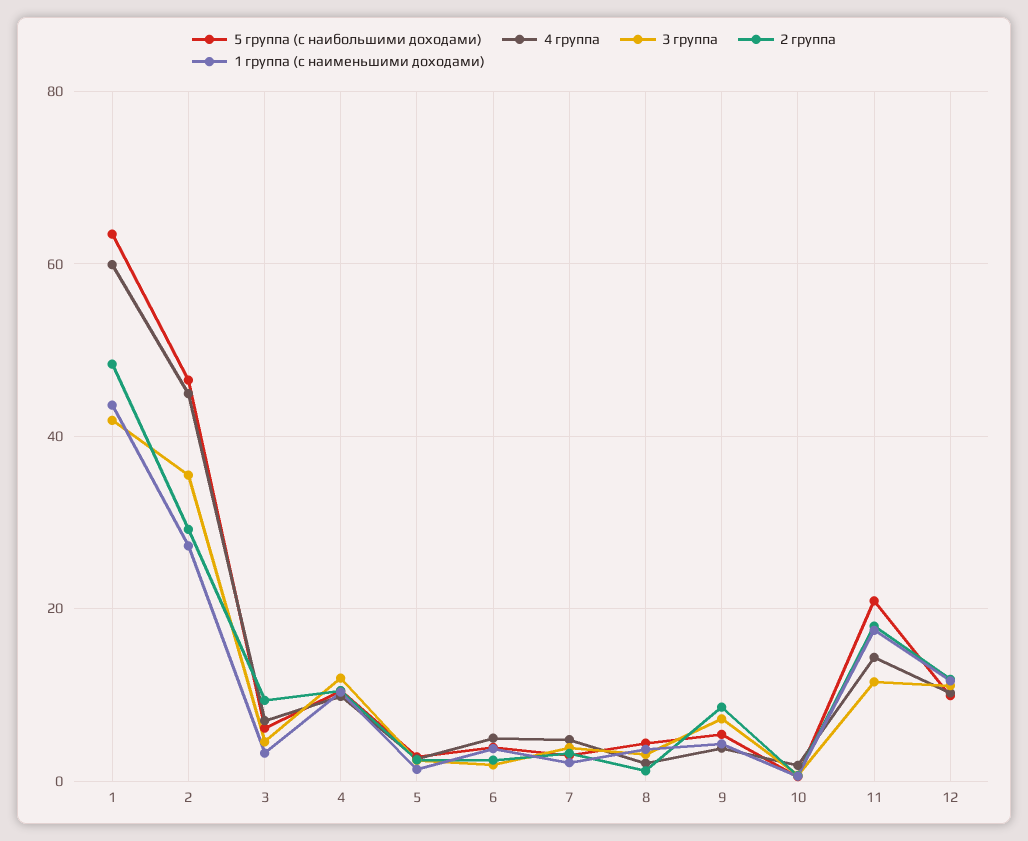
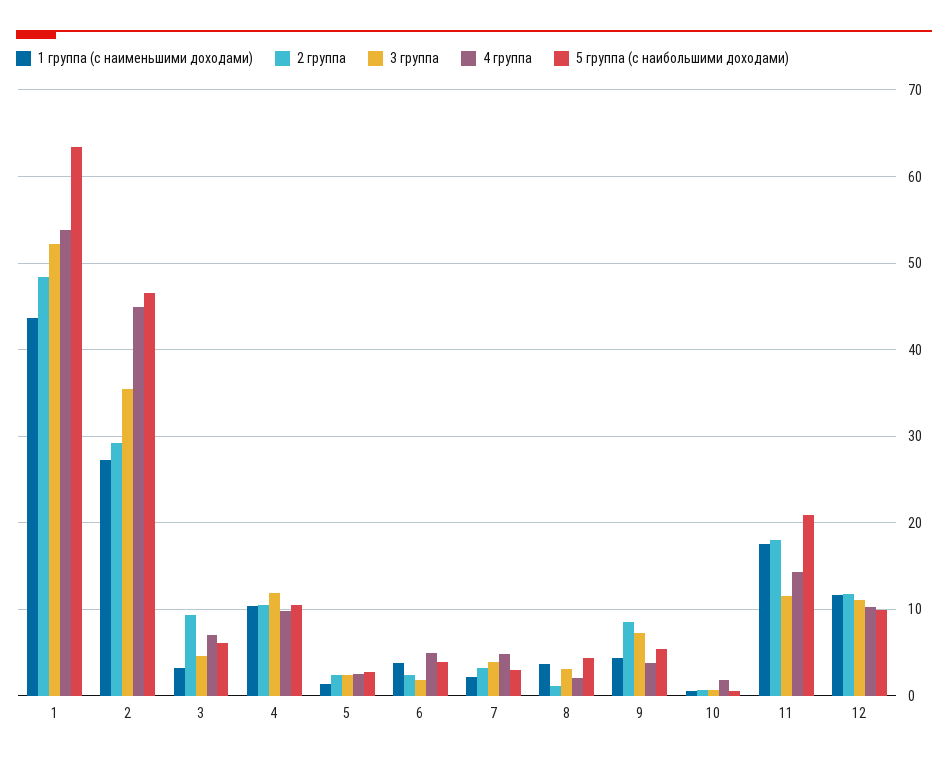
4 группа, 1: 60 -> 54
3 группа, 1: 42 -> 52

